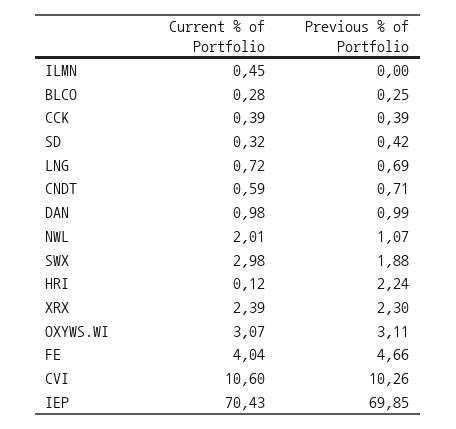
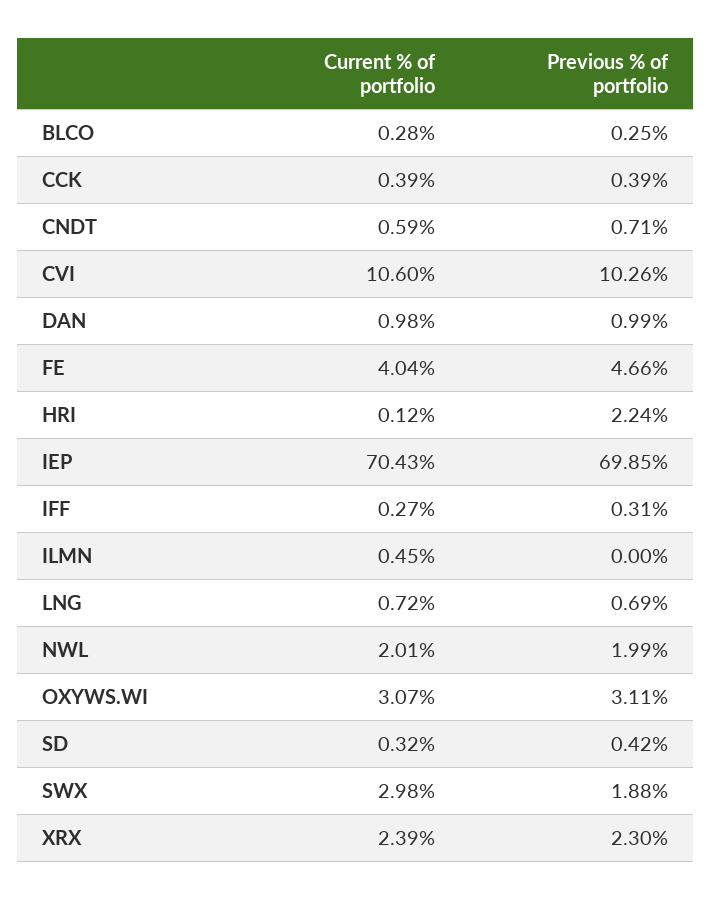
Previous % of Portfolio, NWL: 1.07 -> 1.99
Current % of Portfolio, IFF: none -> 0.27
Previous % of Portfolio, IFF: none -> 0.31

